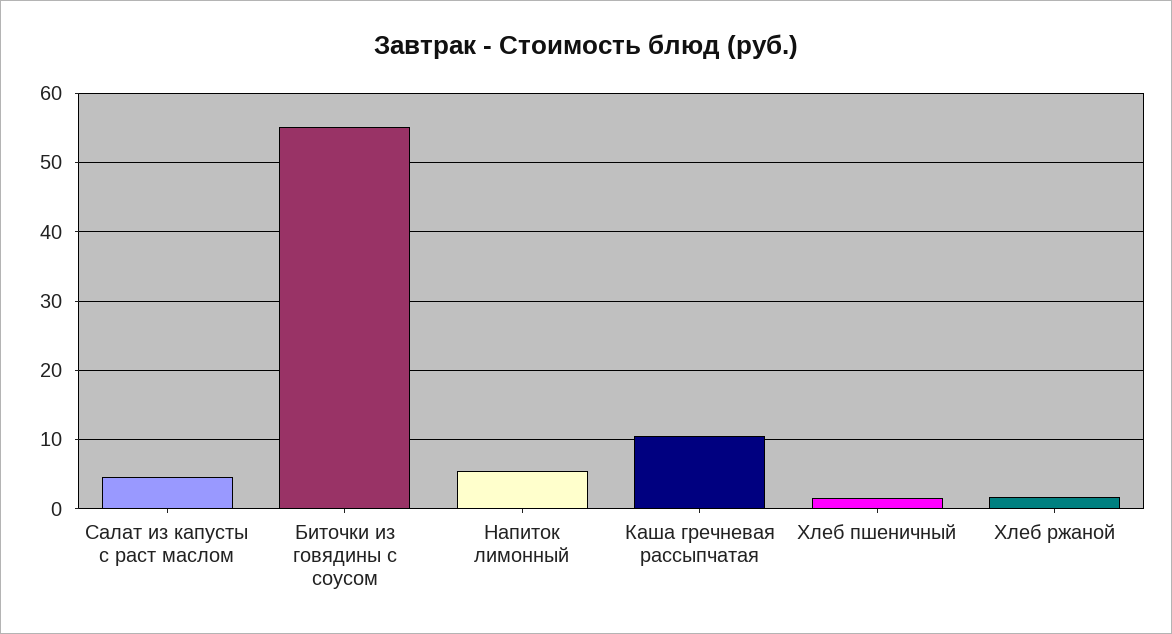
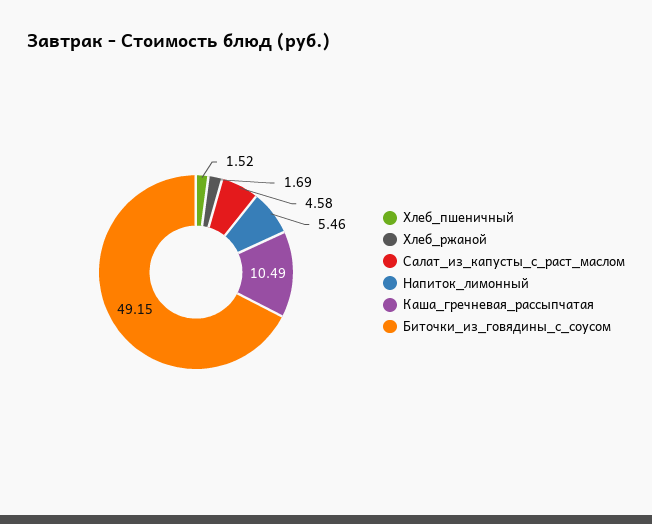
Биточки из говядины с соусом: 55 -> 49.15

